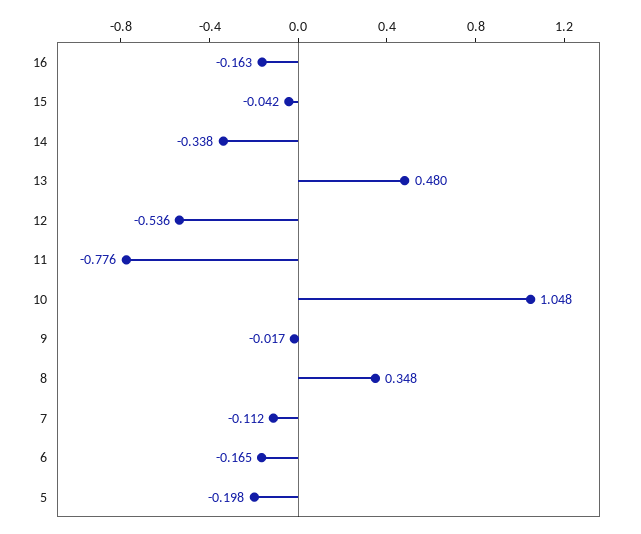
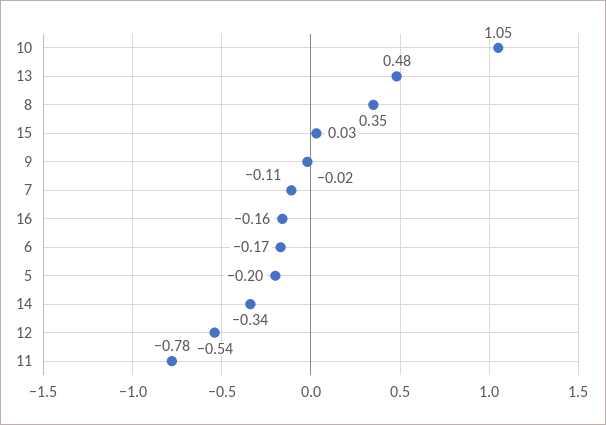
15: -0.042 -> 0.03

